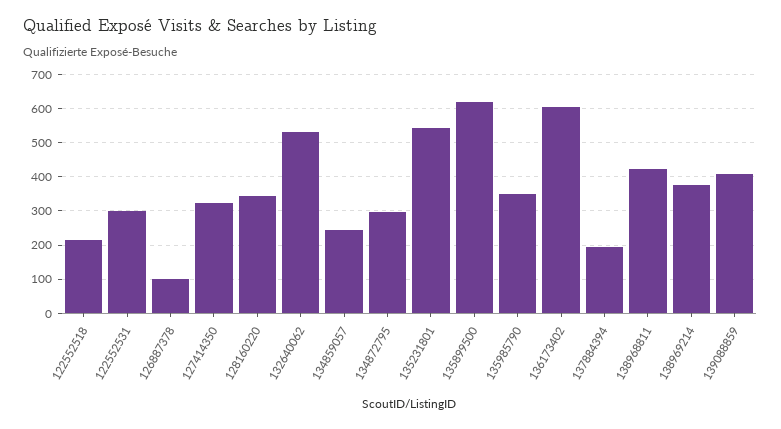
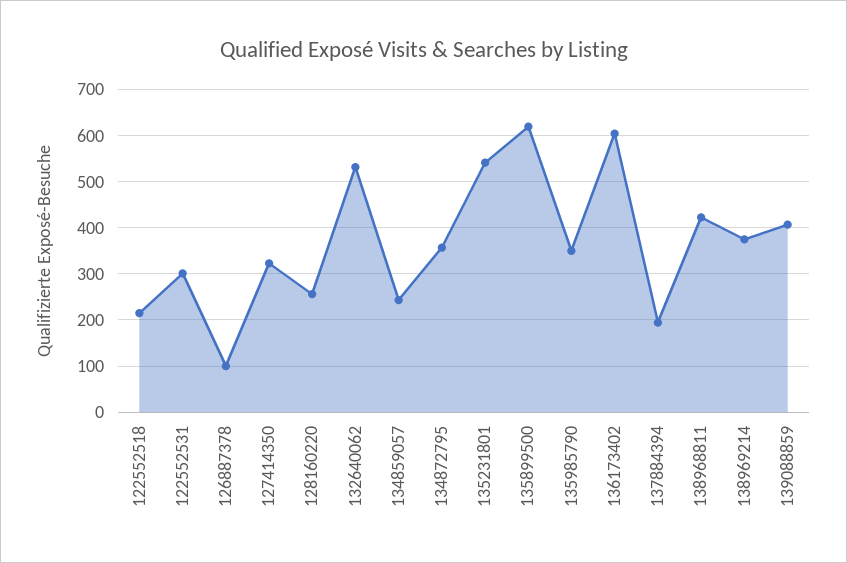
128160220: 340 -> 260
134872795: 300 -> 360

